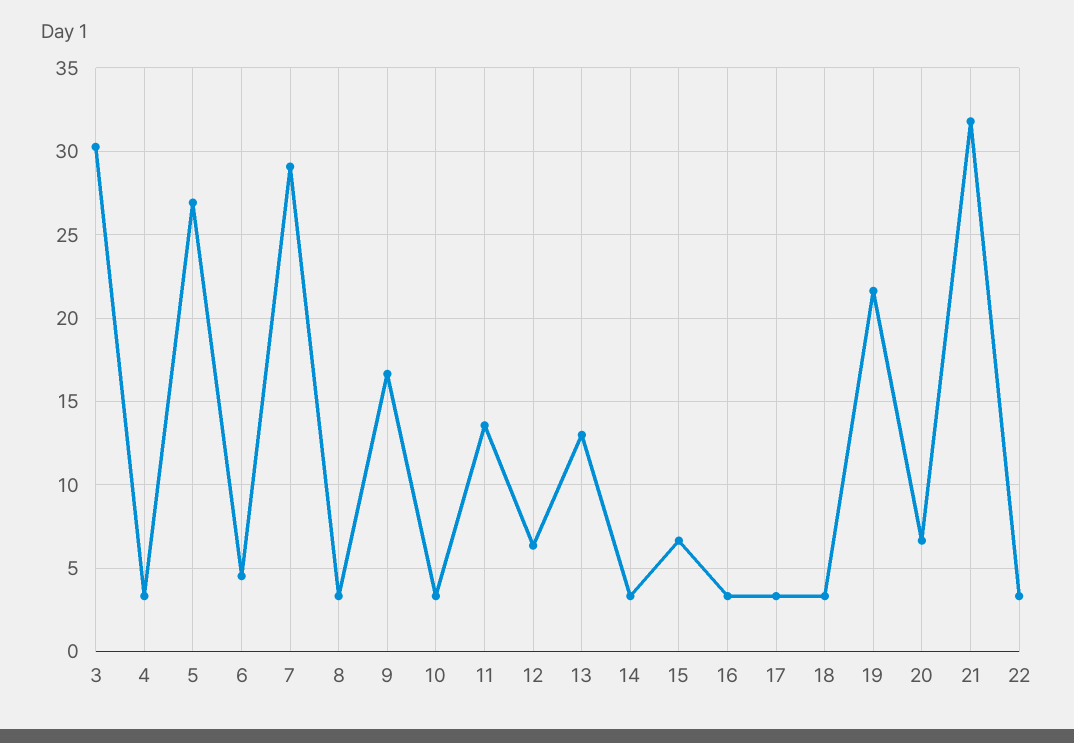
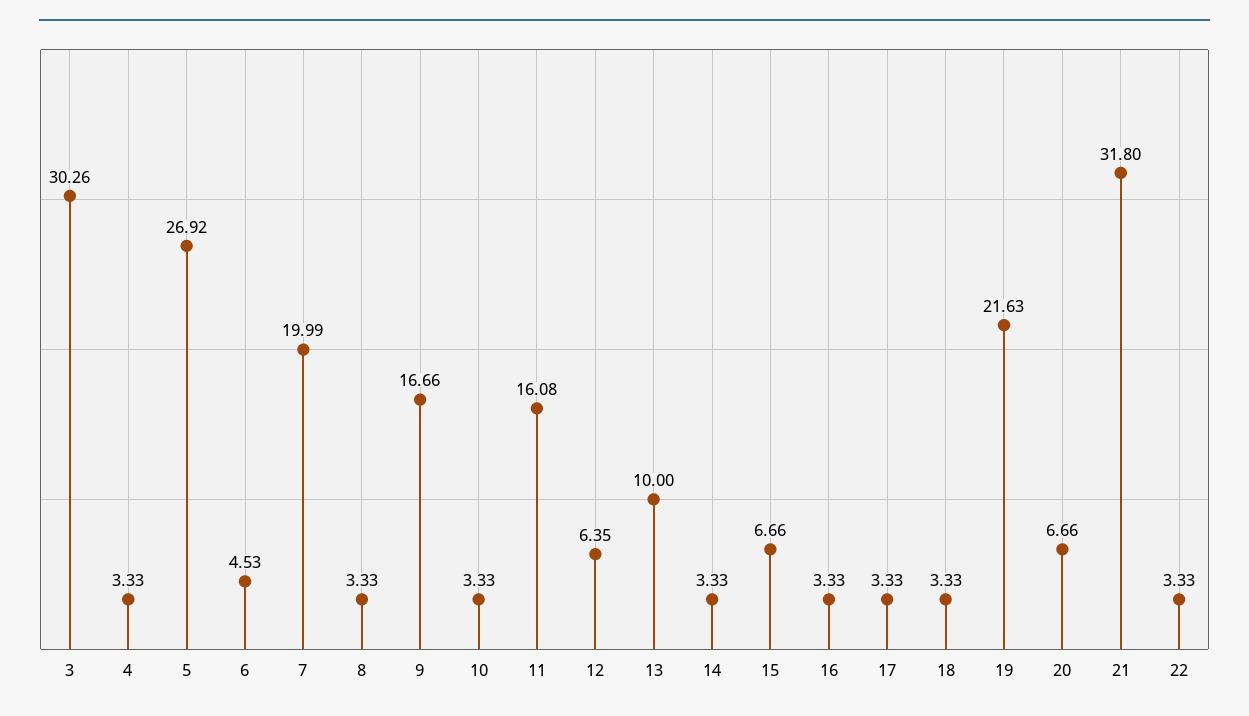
7: 29 -> 19.99
11: 13.5 -> 16.08
13: 13 -> 10

